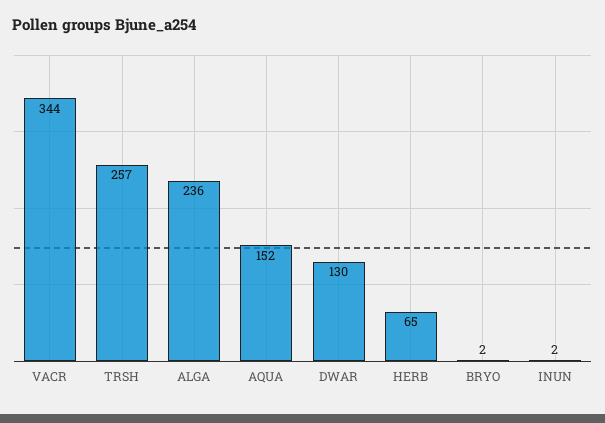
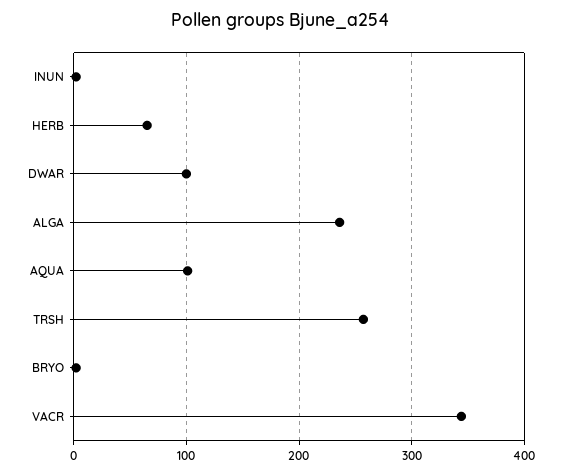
AQUA: 152 -> 100
DWAR: 130 -> 100

